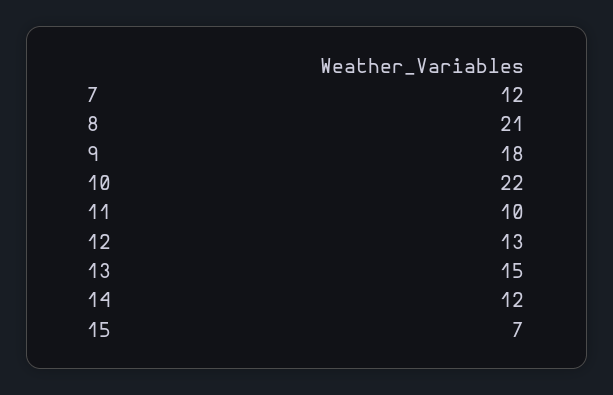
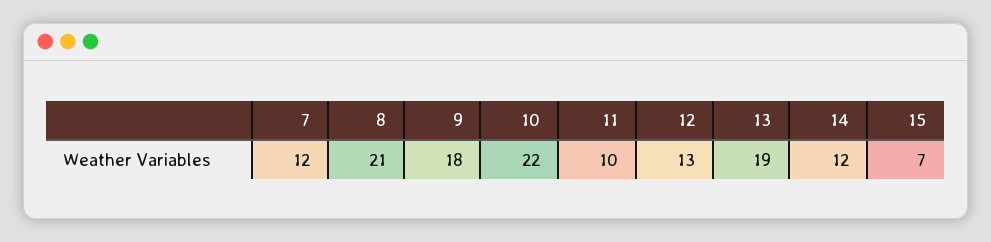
13: 15 -> 19

